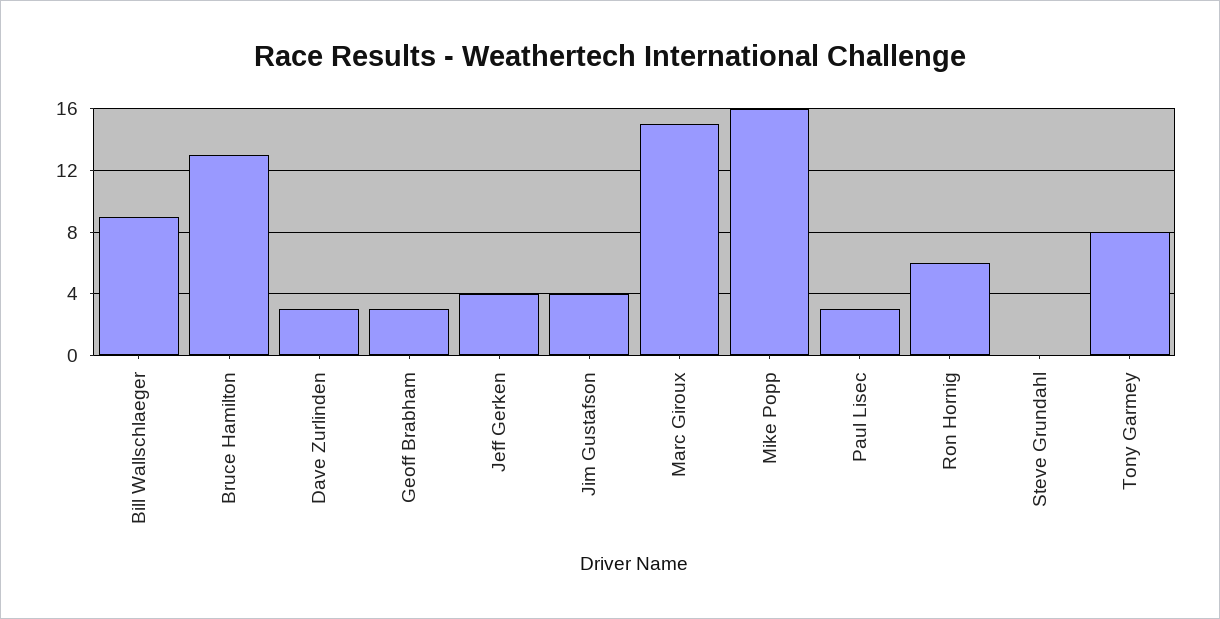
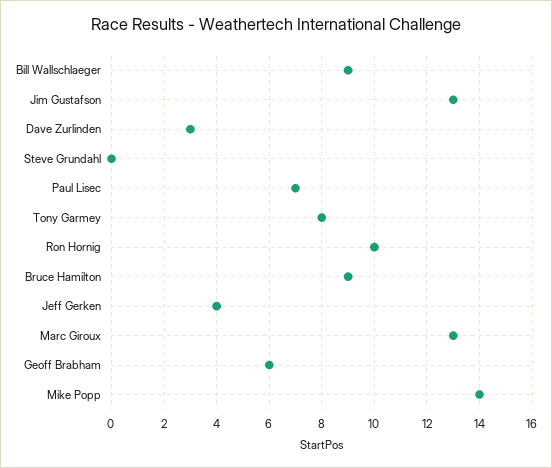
Bruce Hamilton: 13 -> 9
Geoff Brabham: 3 -> 6
Jim Gustafson: 4 -> 13
Marc Giroux: 15 -> 13
Mike Popp: 16 -> 14
Paul Lisec: 3 -> 7
Ron Hornig: 6 -> 10

